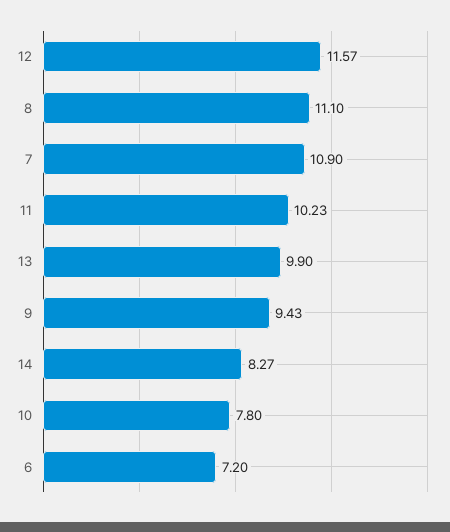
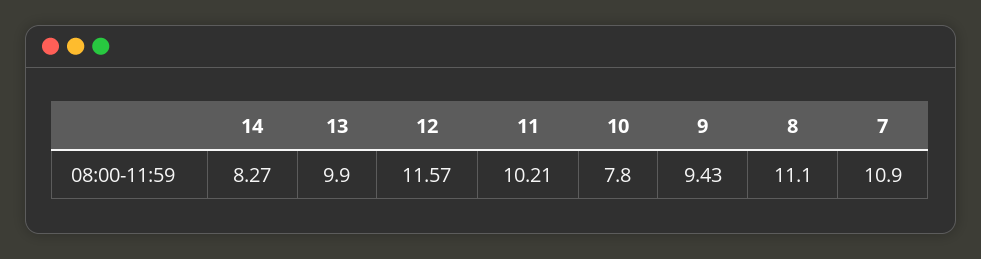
11: 10.23 -> 10.21
6: 7.2 -> none

